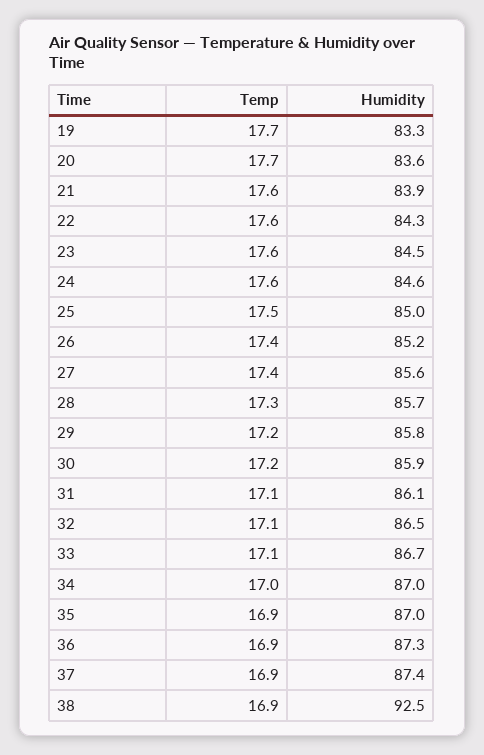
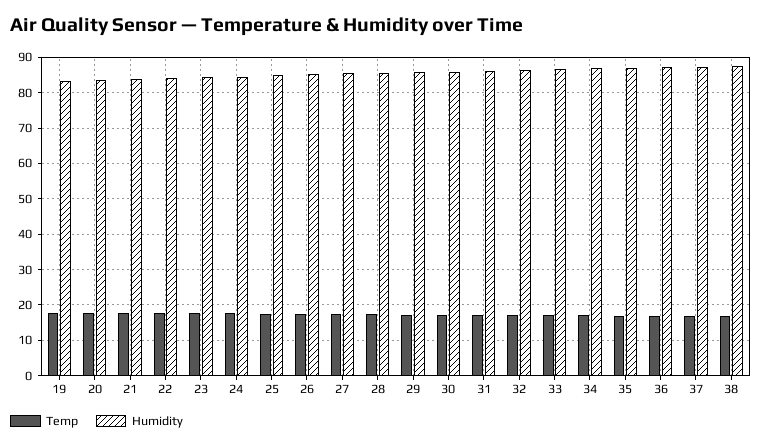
Humidity, 38: 92.5 -> 88

